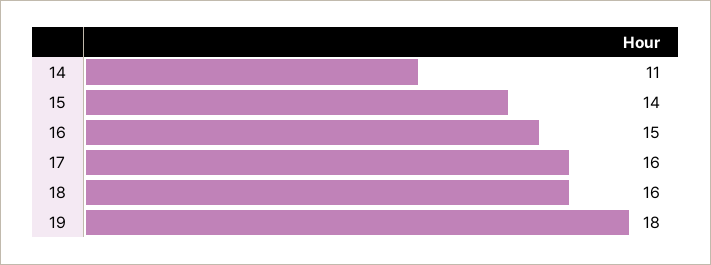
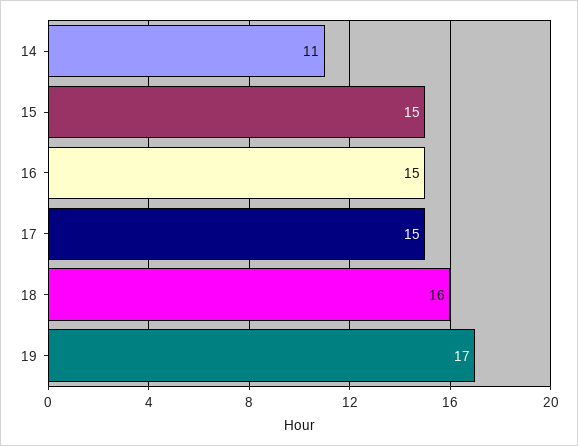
15: 14 -> 15
17: 16 -> 15
19: 18 -> 17

